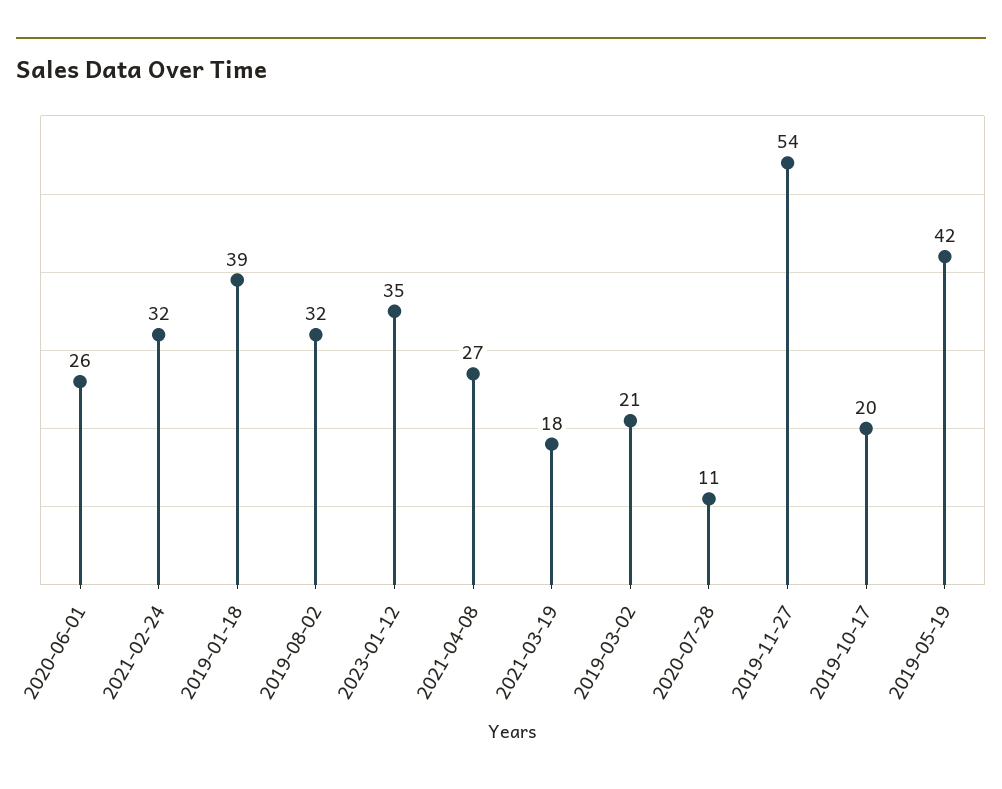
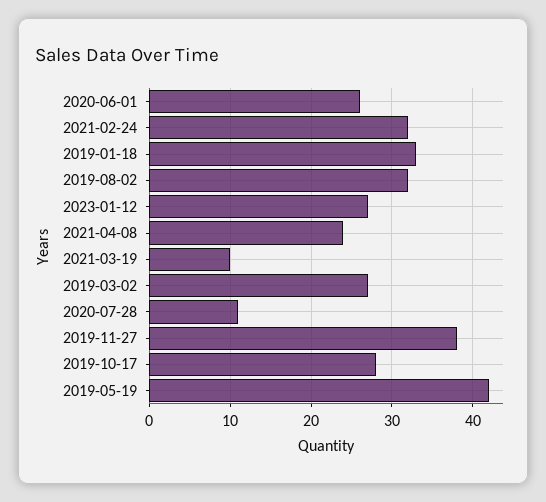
2019-01-18: 39 -> 33
2023-01-12: 35 -> 27
2021-04-08: 27 -> 24
2021-03-19: 18 -> 10
2019-03-02: 21 -> 27
2019-11-27: 54 -> 38
2019-10-17: 20 -> 28

